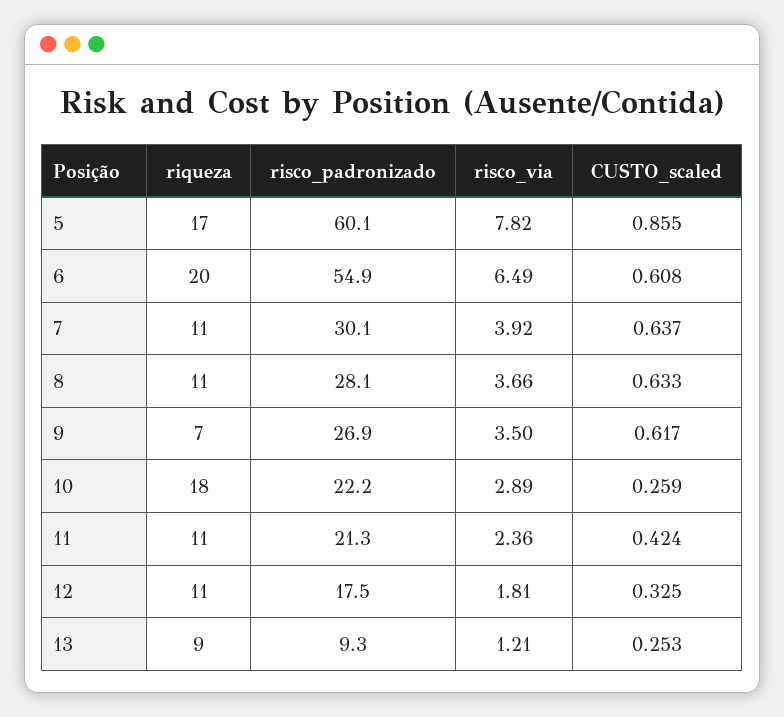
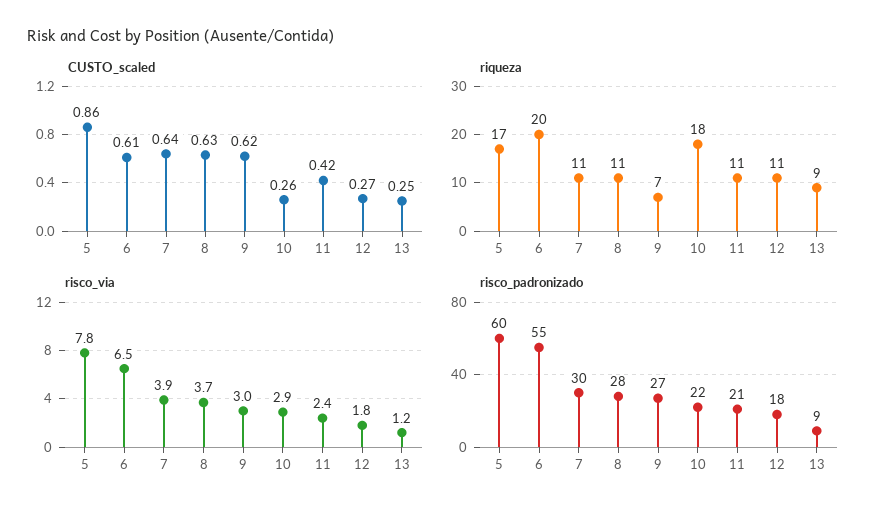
risco_via, 9: 3.5 -> 3
CUSTO_scaled, 12: 0.325 -> 0.27

